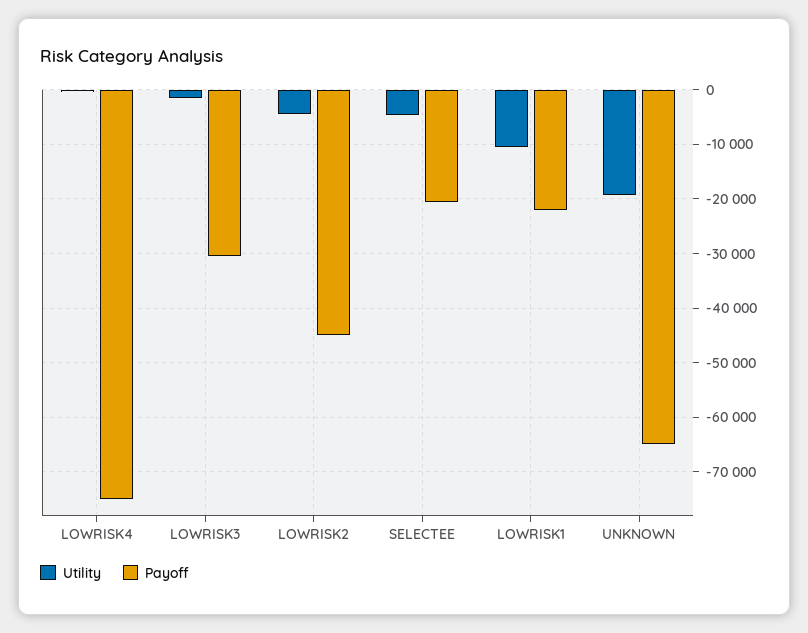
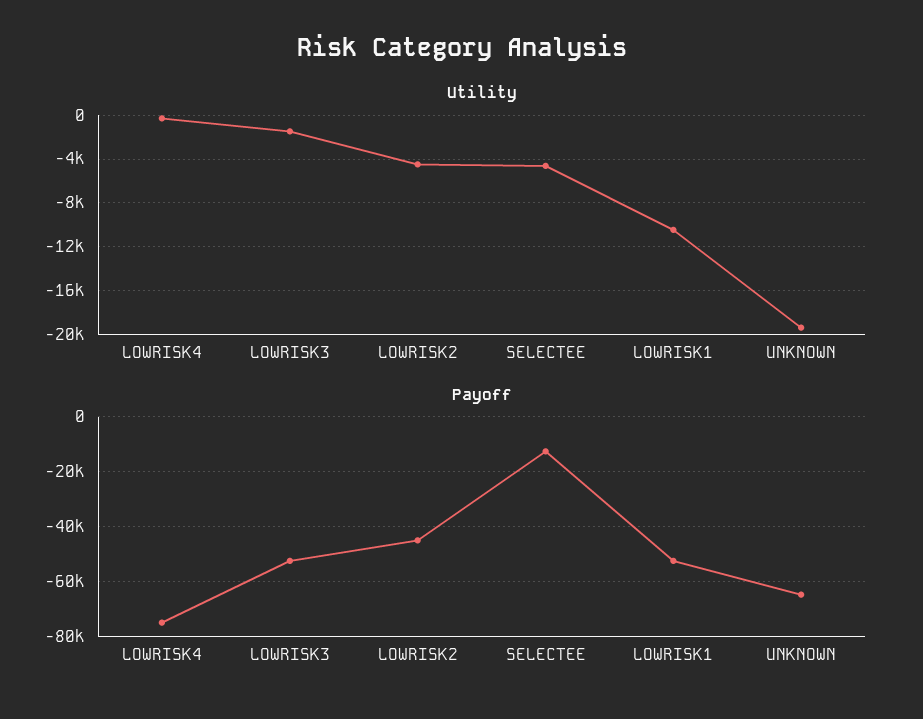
Payoff, LOWRISK3: -30000 -> -52500
Payoff, SELECTEE: -20000 -> -12500
Payoff, LOWRISK1: -22000 -> -52500

